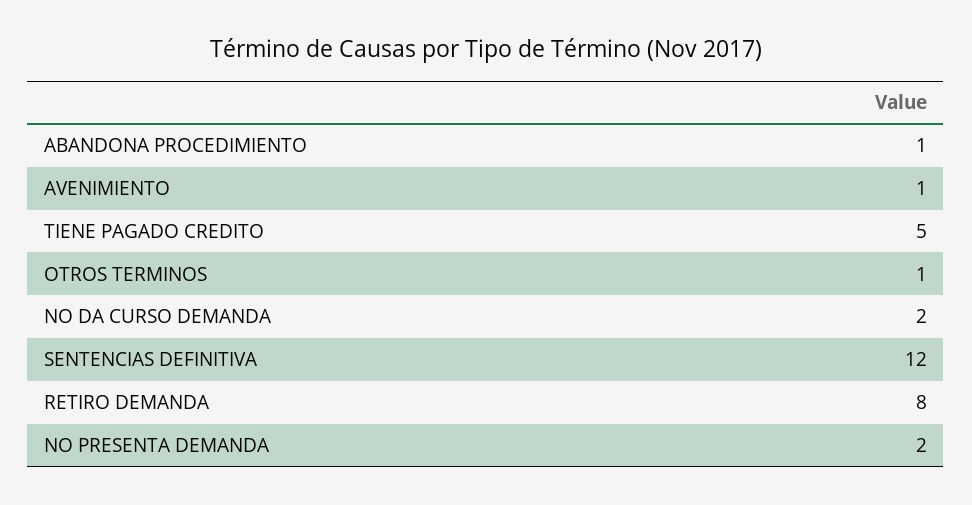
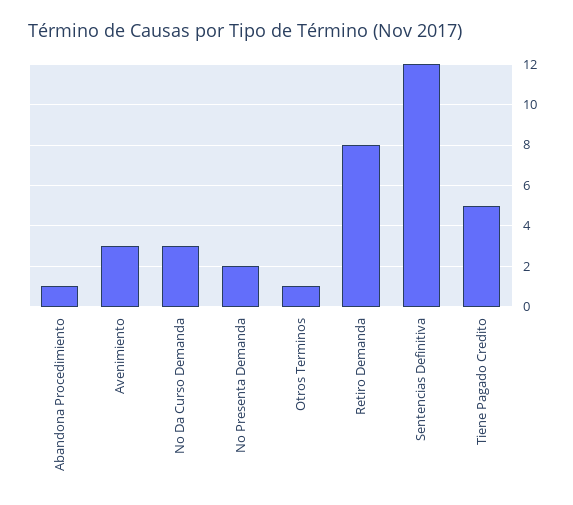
AVENIMIENTO: 1 -> 3
NO DA CURSO DEMANDA: 2 -> 3

